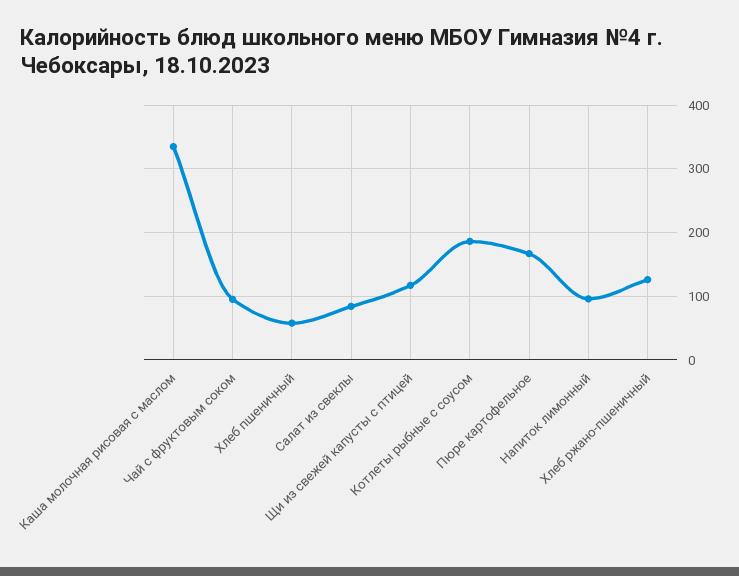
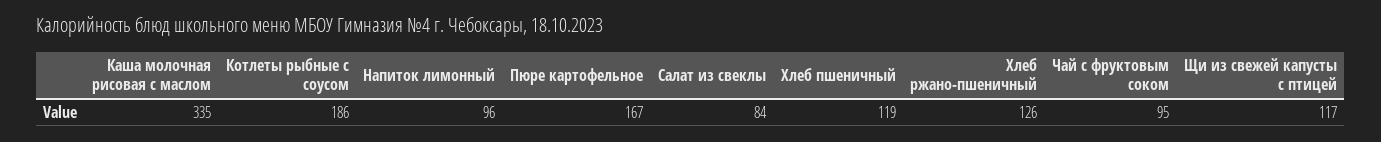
Хлеб пшеничный: 60 -> 119

